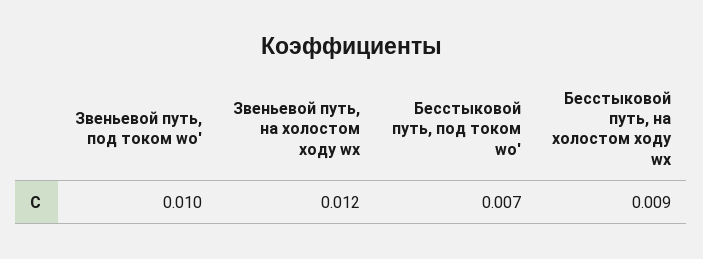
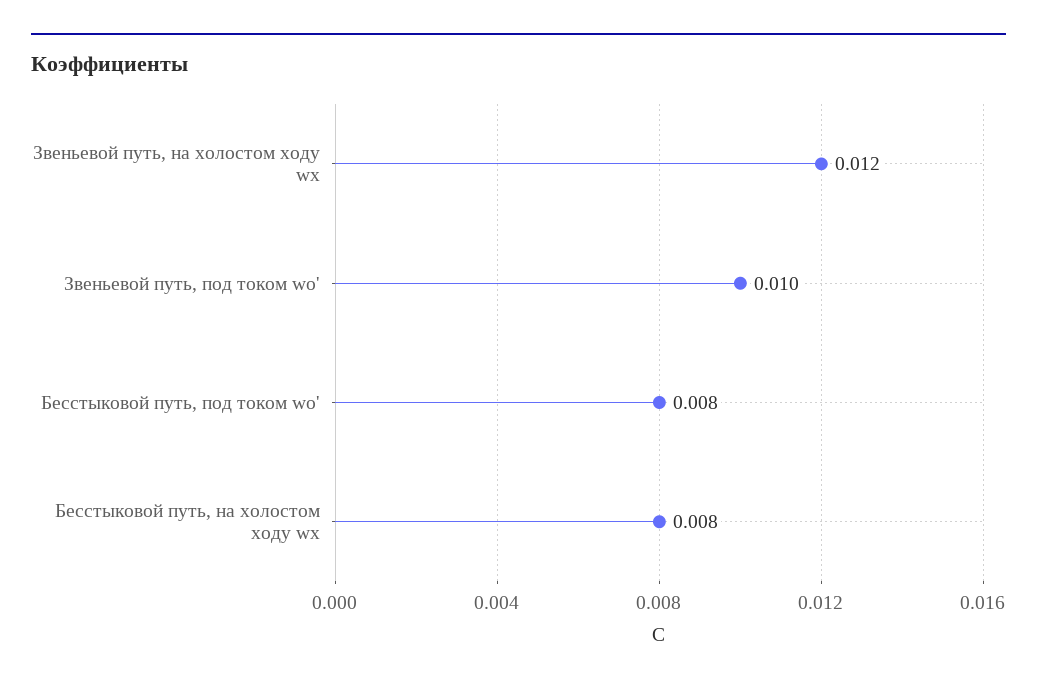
Бесстыковой путь, под током wо': 0.007 -> 0.008
Бесстыковой путь, на холостом ходу wх: 0.009 -> 0.008

